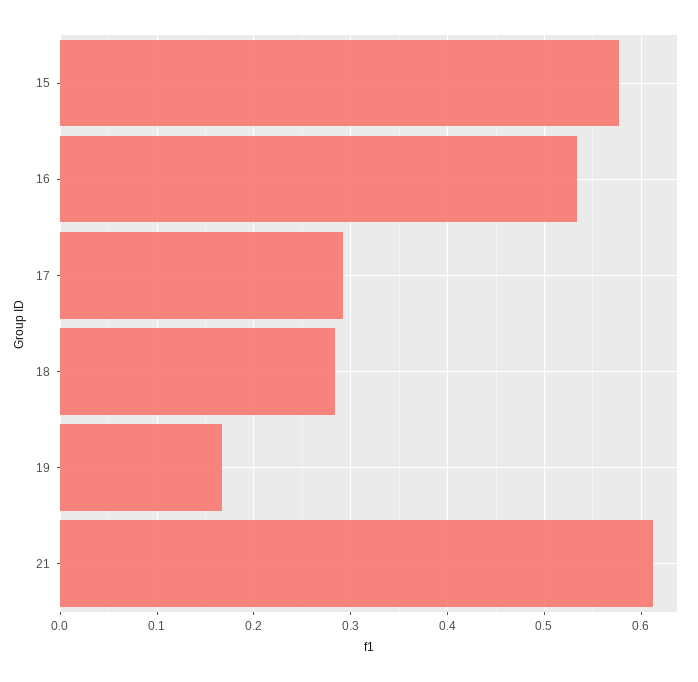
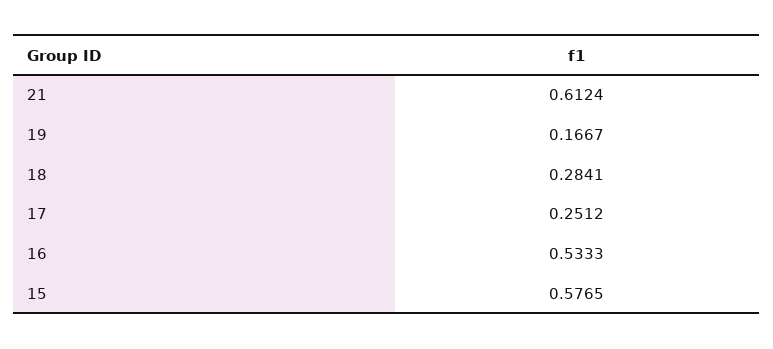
17: 0.29 -> 0.2512

